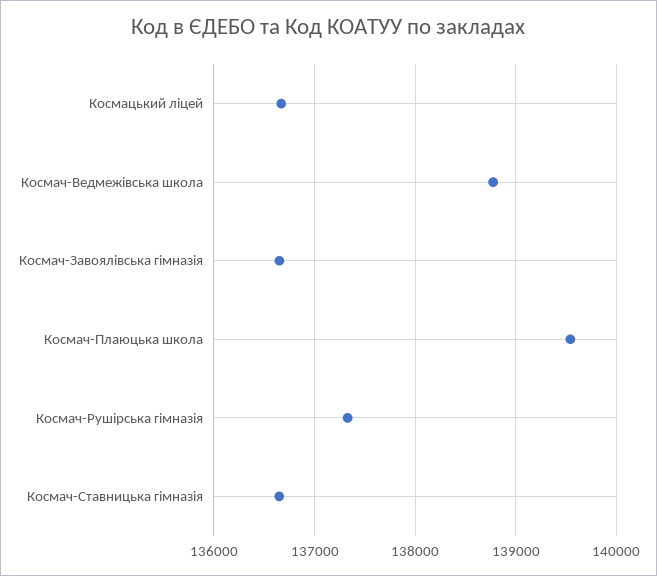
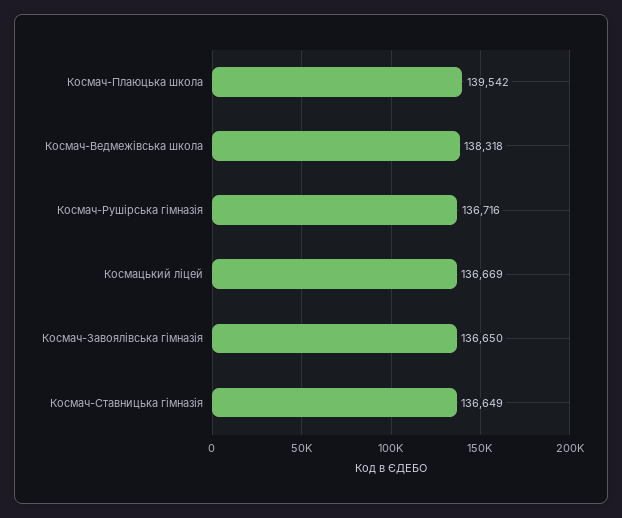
Космач-Ведмежівська школа: 138800 -> 138318
Космач-Рушірська гімназія: 137300 -> 136716

